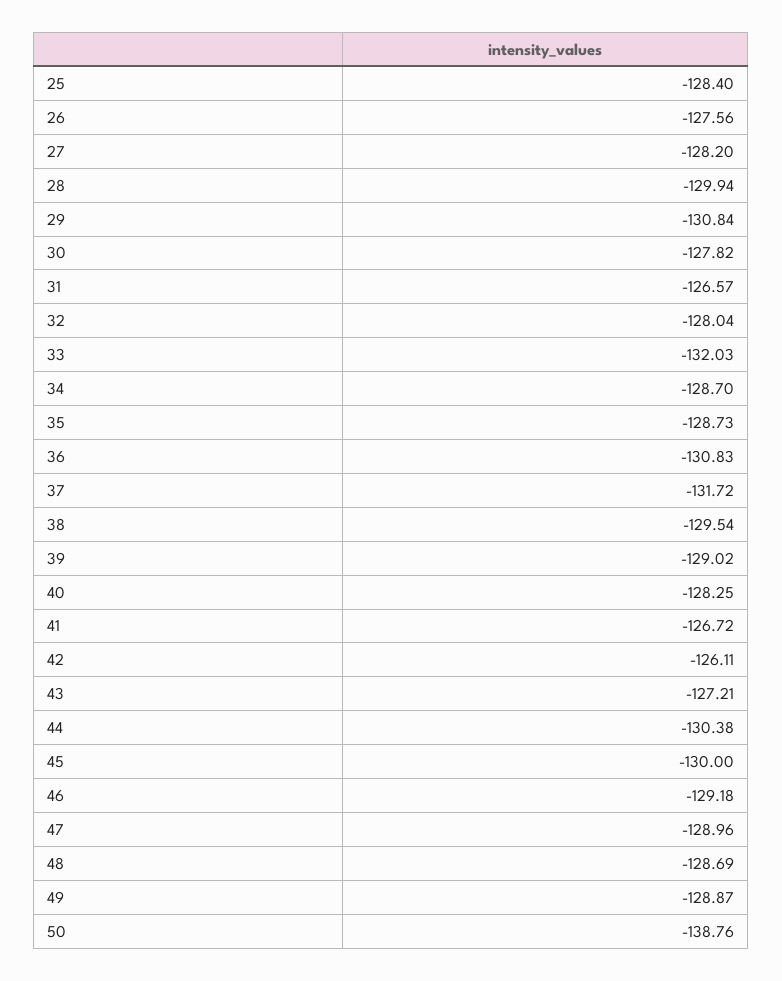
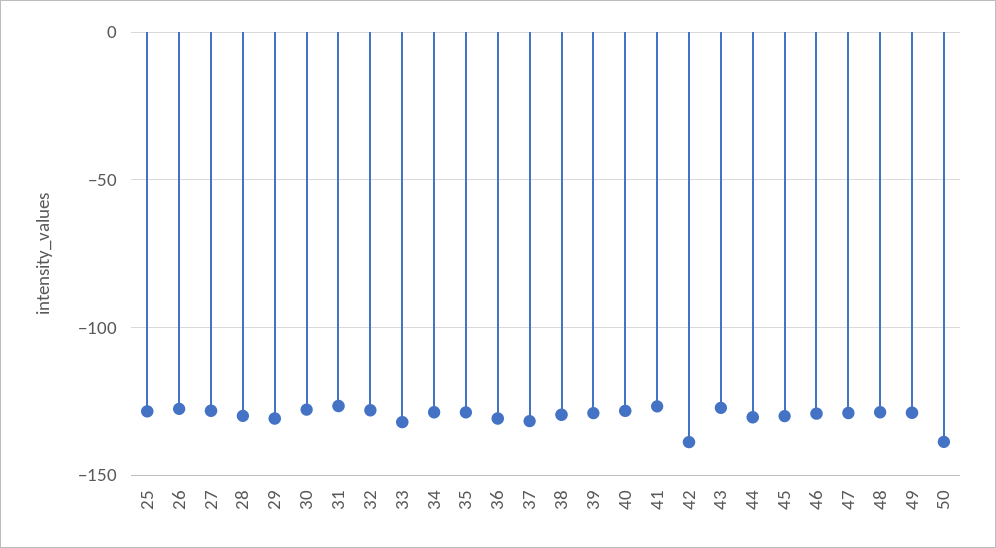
42: -126.11 -> -140

